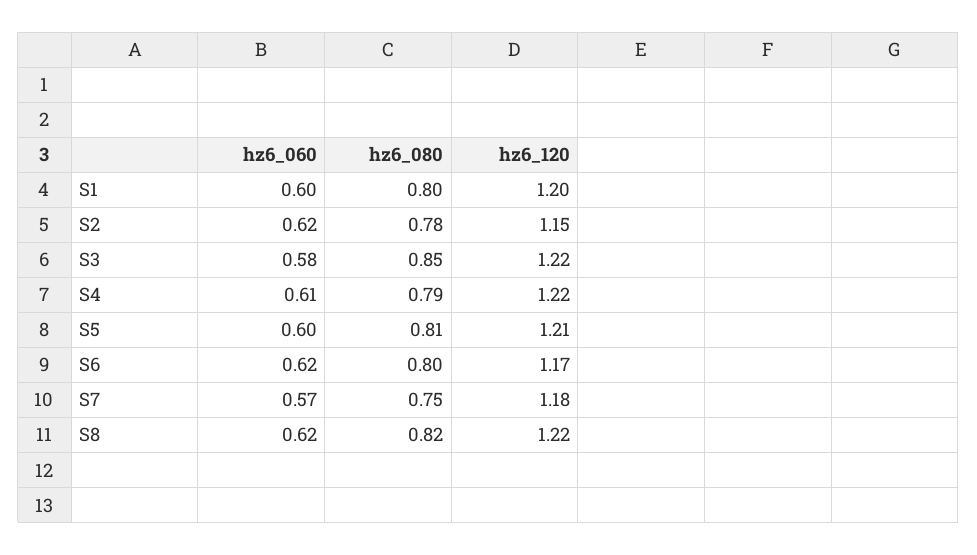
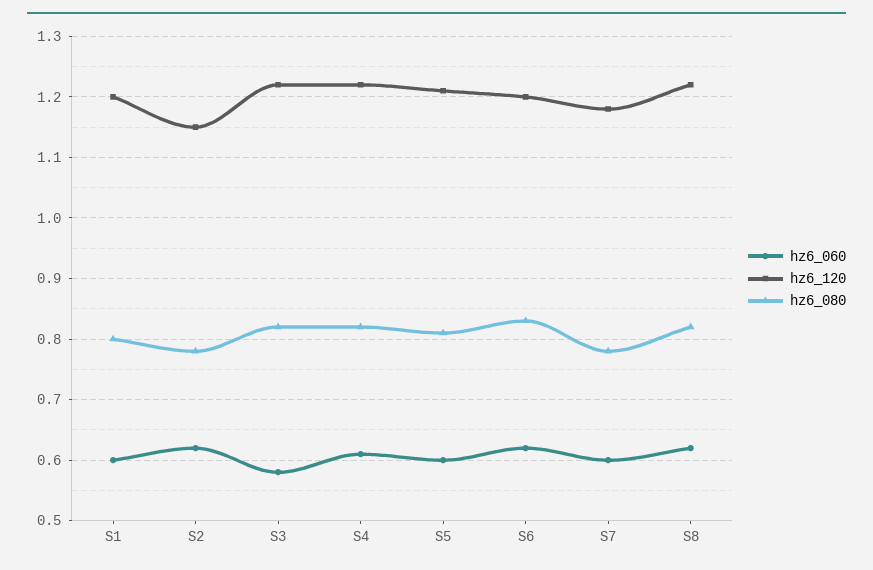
hz6_080, S3: 0.85 -> 0.82
hz6_080, S4: 0.79 -> 0.82
hz6_080, S6: 0.8 -> 0.83
hz6_120, S6: 1.17 -> 1.2
hz6_060, S7: 0.57 -> 0.6
hz6_080, S7: 0.75 -> 0.78

